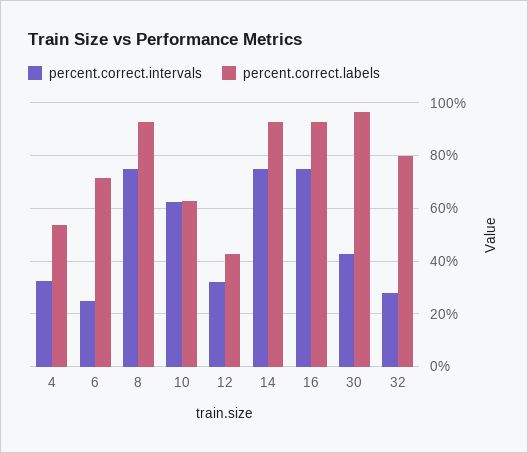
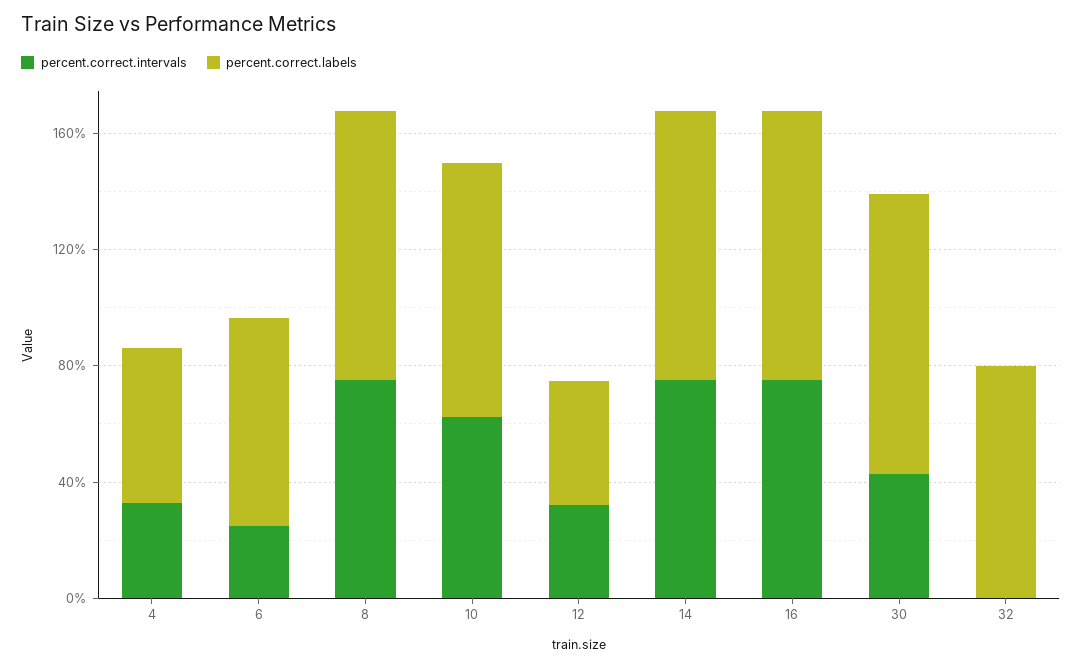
percent.correct.labels, 10: 62.5 -> 90
percent.correct.intervals, 32: 27.5 -> 0

